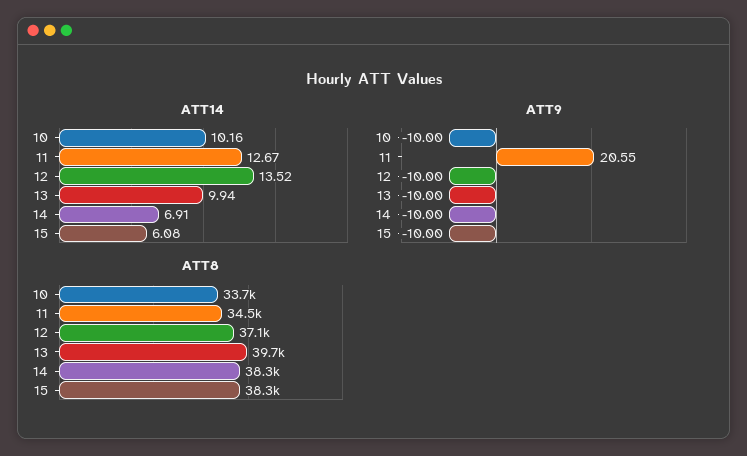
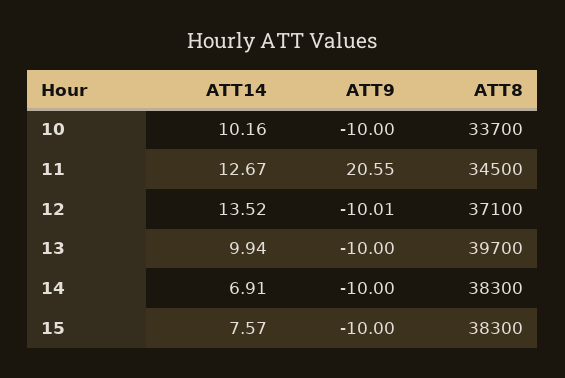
ATT14, 15: 6.08 -> 7.57
ATT9, 12: -10 -> -10.01

